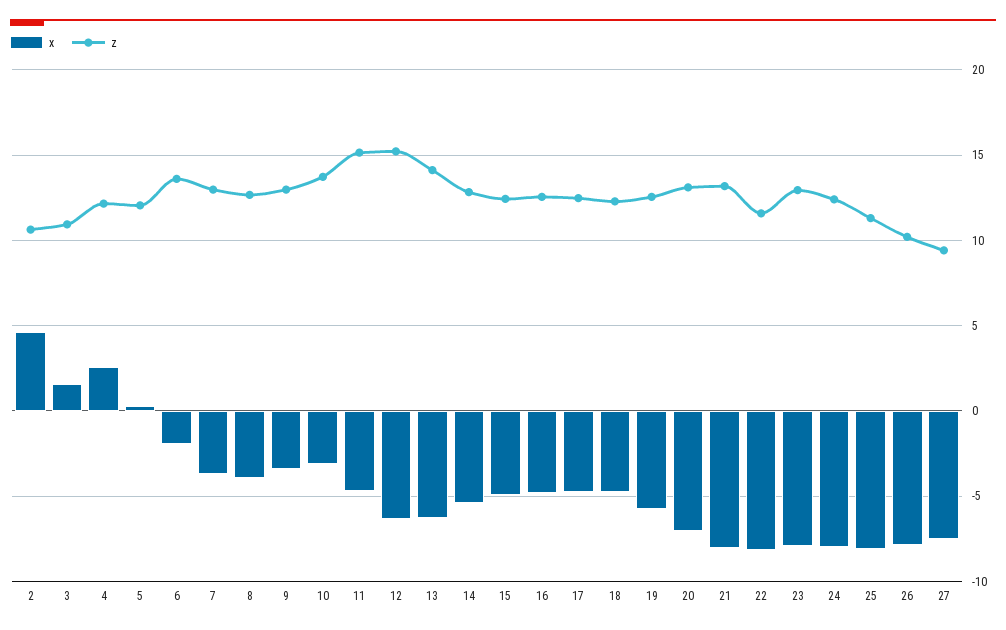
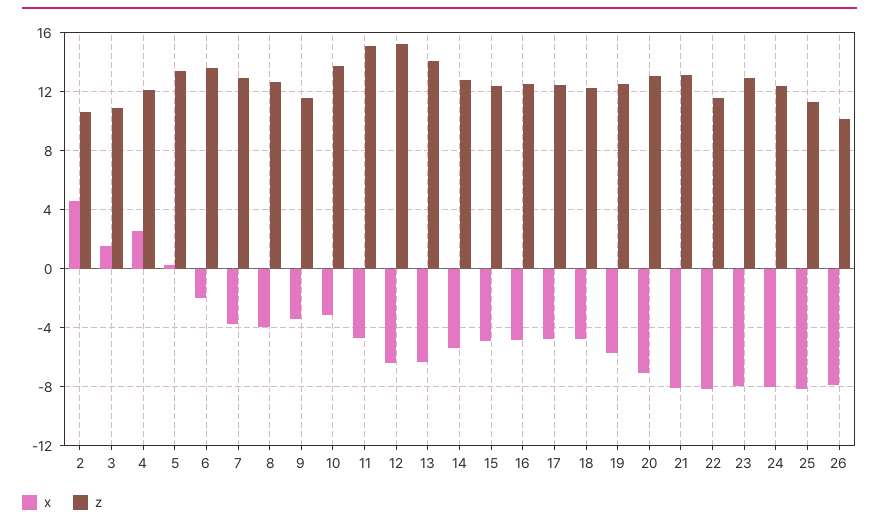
z, 5: 12 -> 13.5
z, 9: 13 -> 11.5
x, 27: -7.5 -> none
z, 27: 9.5 -> none

